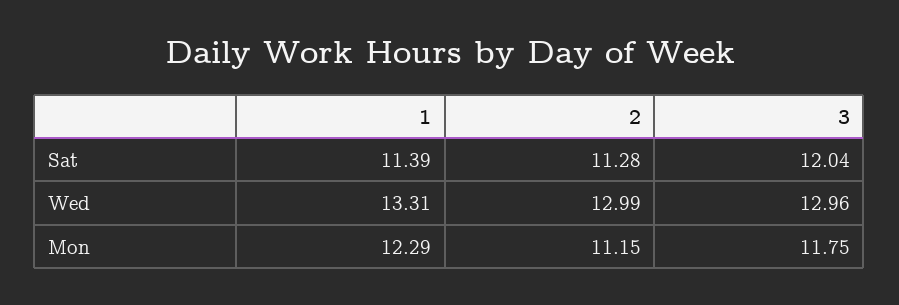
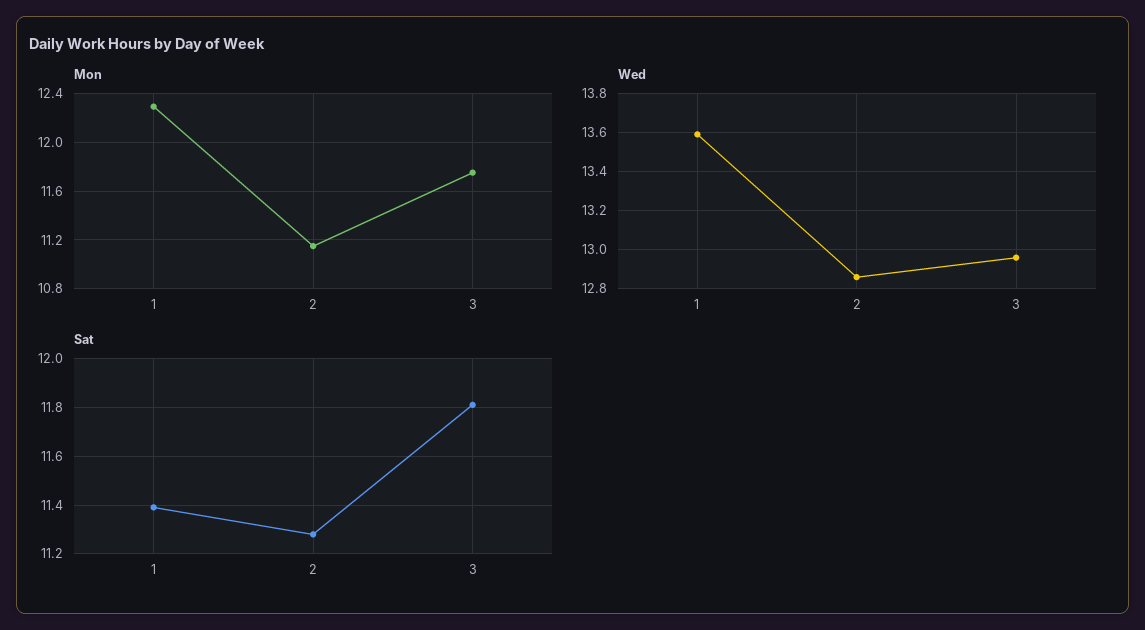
Sat, 3: 12.04 -> 11.8
Wed, 1: 13.31 -> 13.6
Wed, 2: 12.99 -> 12.85

